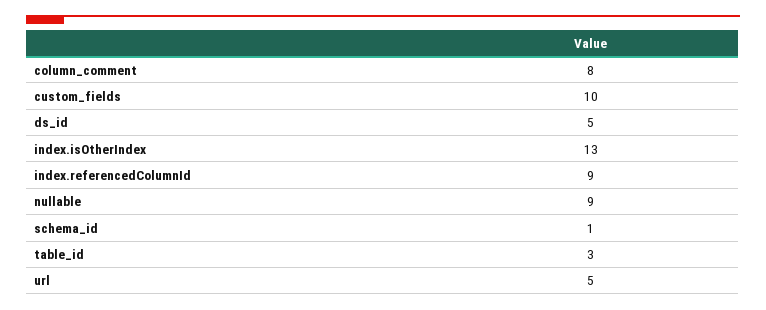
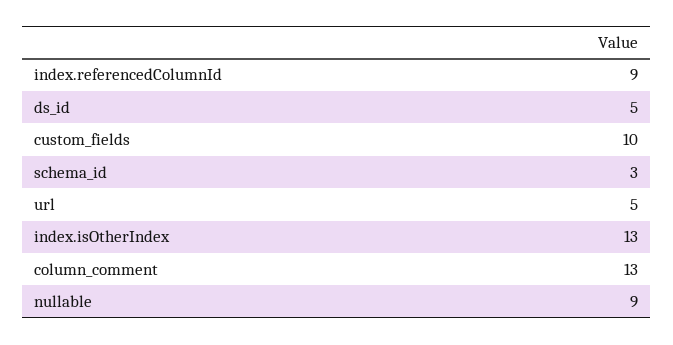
column_comment: 8 -> 13
schema_id: 1 -> 3
table_id: 3 -> none

